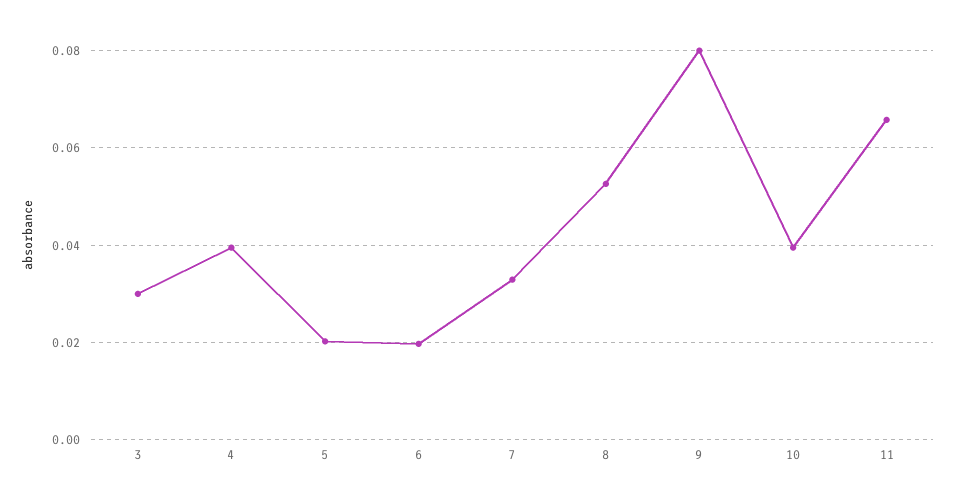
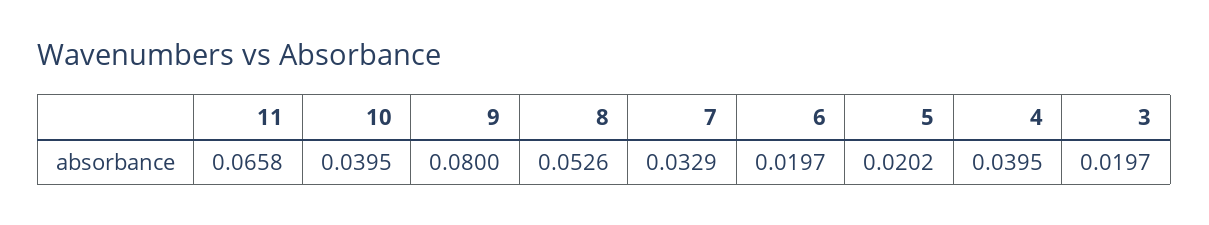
3: 0.03 -> 0.0197

